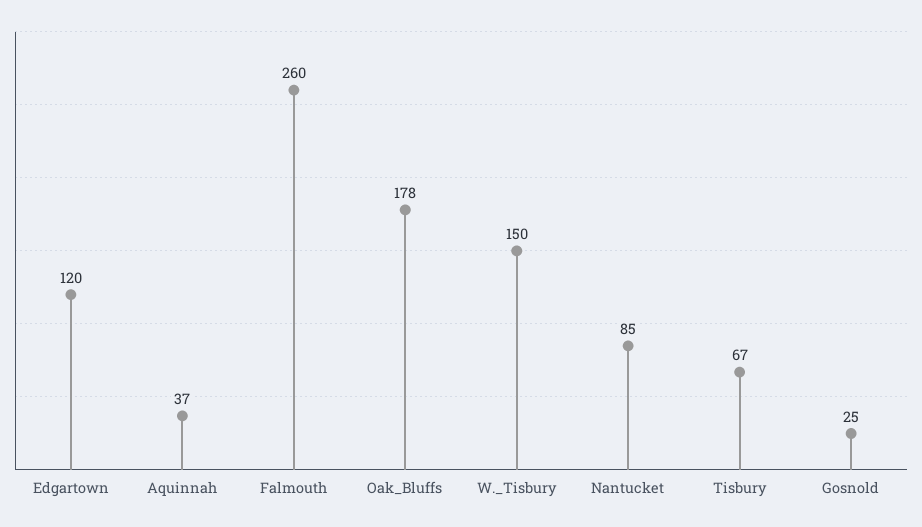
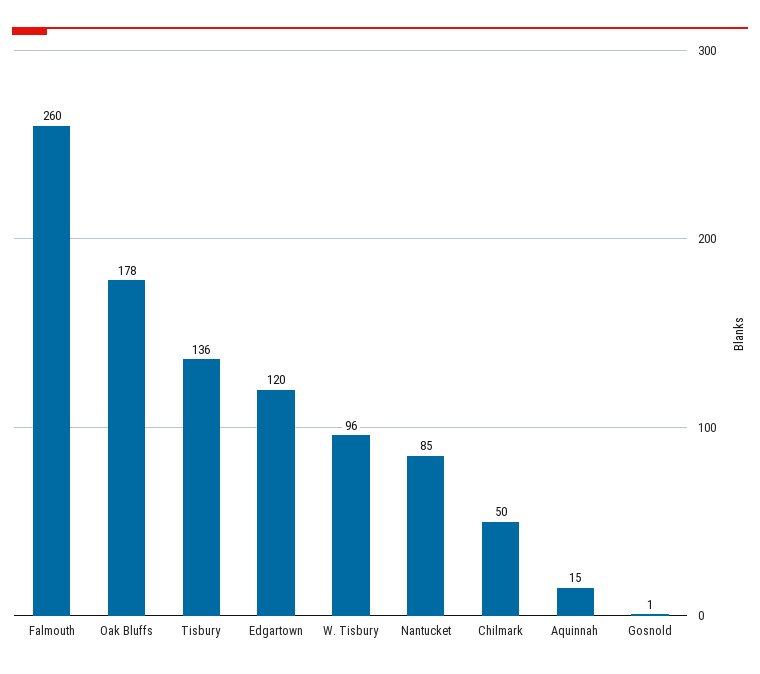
Aquinnah: 37 -> 15
W._Tisbury: 150 -> 96
Tisbury: 67 -> 136
Gosnold: 25 -> 1
Chilmark: none -> 50

